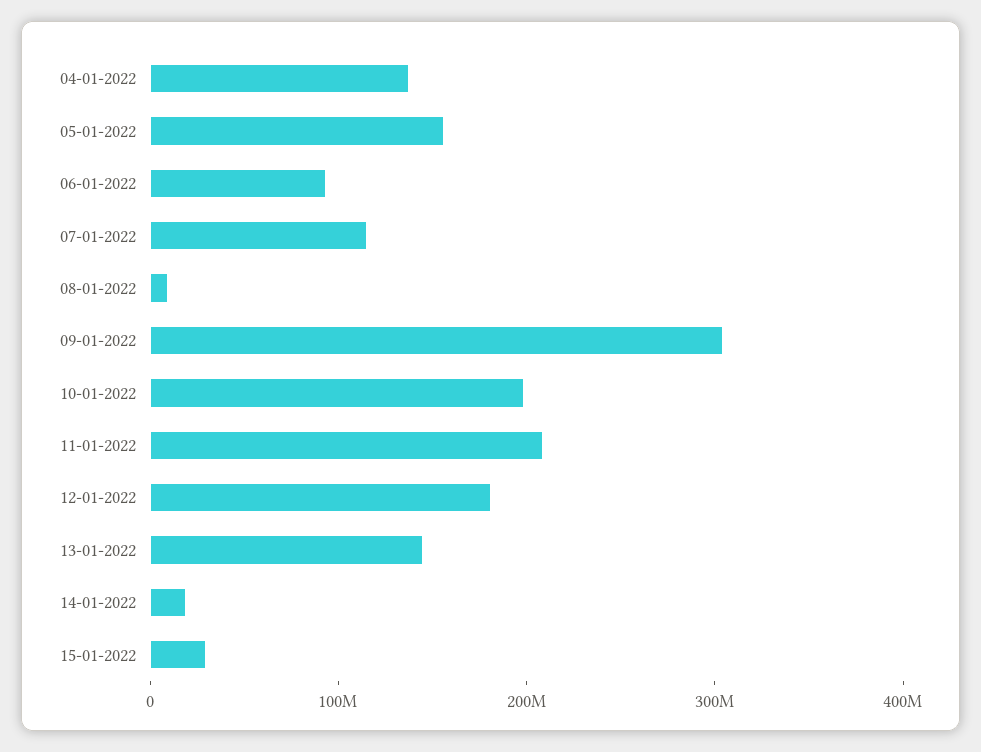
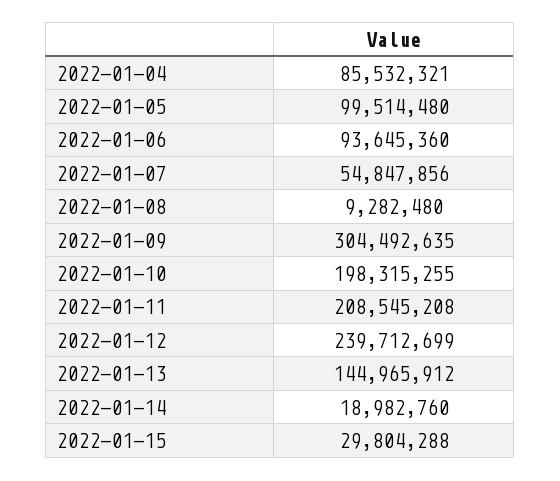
04-01-2022: 140000000 -> 85532321
05-01-2022: 160000000 -> 99514480
07-01-2022: 120000000 -> 54847856
12-01-2022: 180000000 -> 239712699

